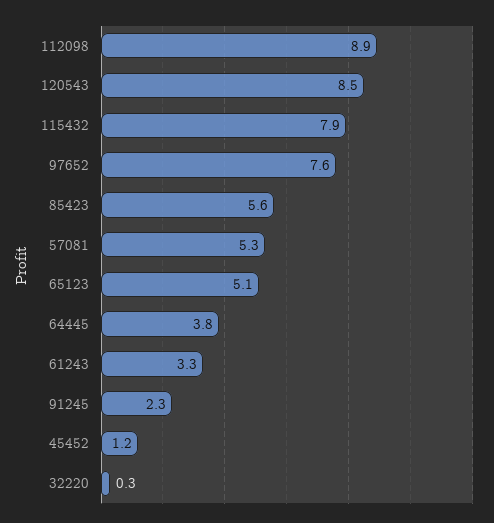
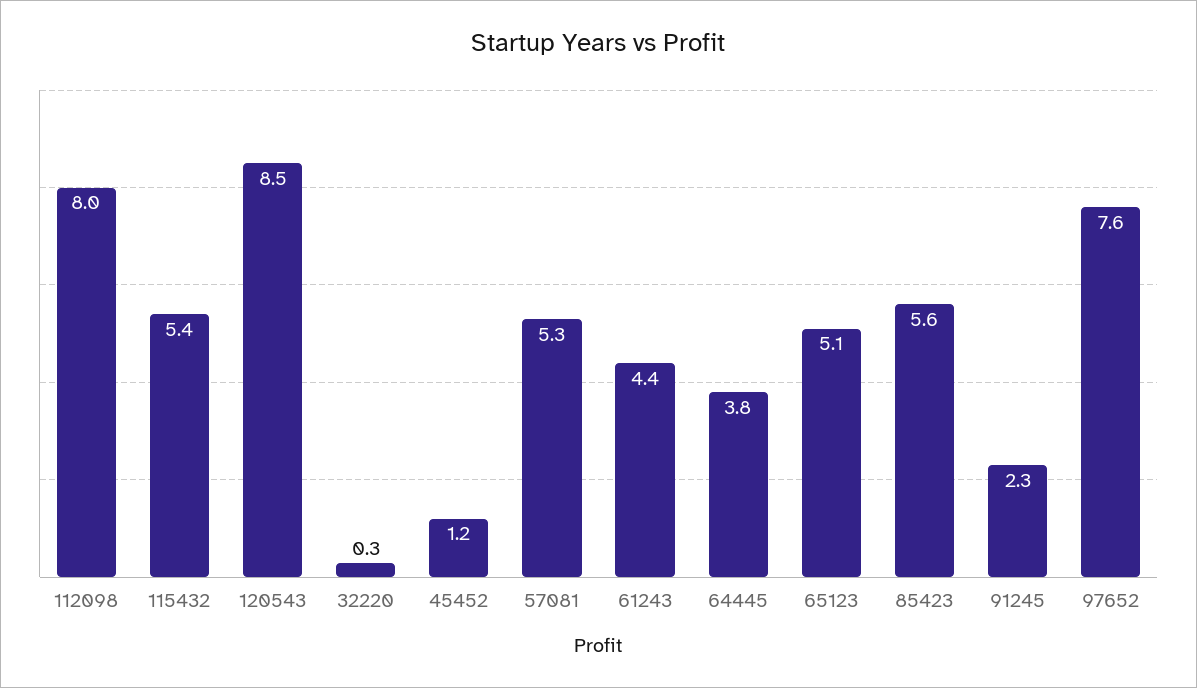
112098: 8.9 -> 8
115432: 7.9 -> 5.4
61243: 3.3 -> 4.4

